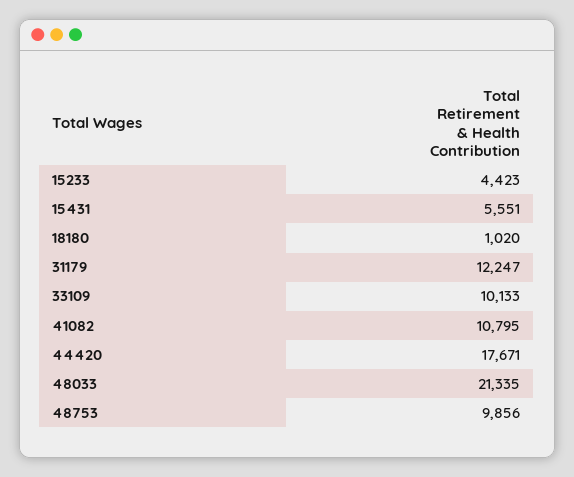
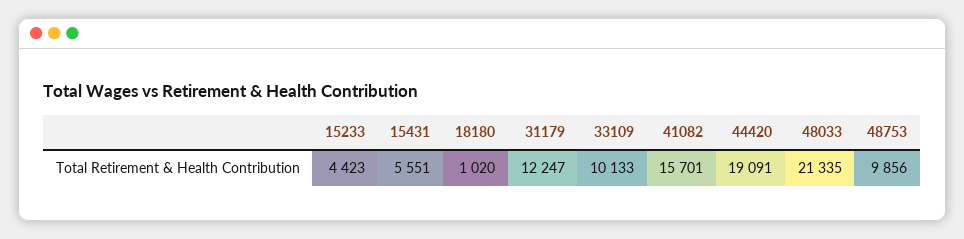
41082: 10795 -> 15701
44420: 17671 -> 19091

